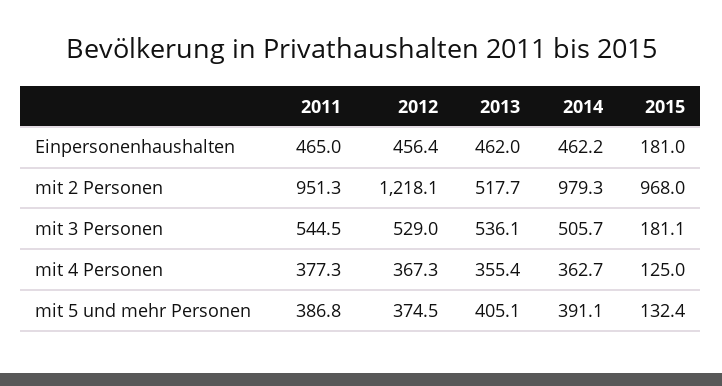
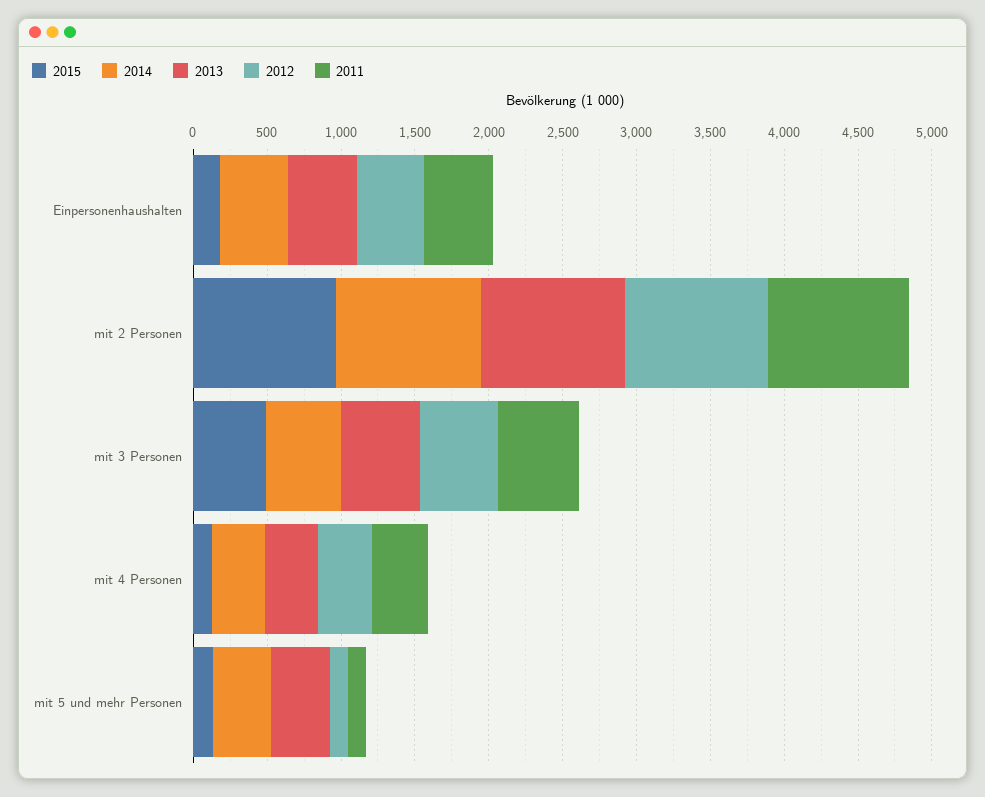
2012, mit 2 Personen: 1218.1 -> 1000
2013, mit 2 Personen: 517.7 -> 1000
2015, mit 3 Personen: 181.1 -> 500
2011, mit 5 und mehr Personen: 386.8 -> 100
2012, mit 5 und mehr Personen: 374.5 -> 100

